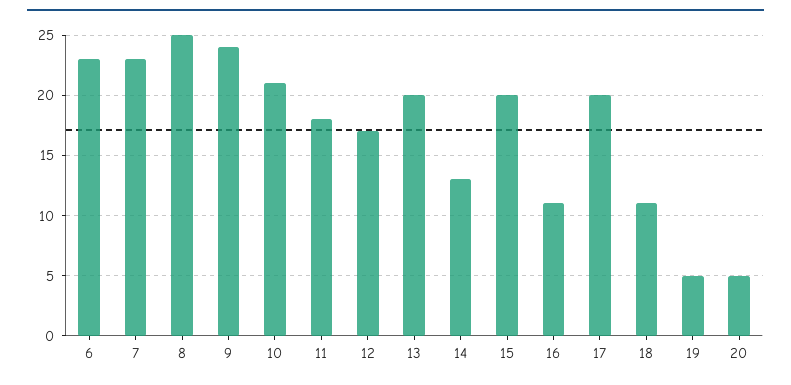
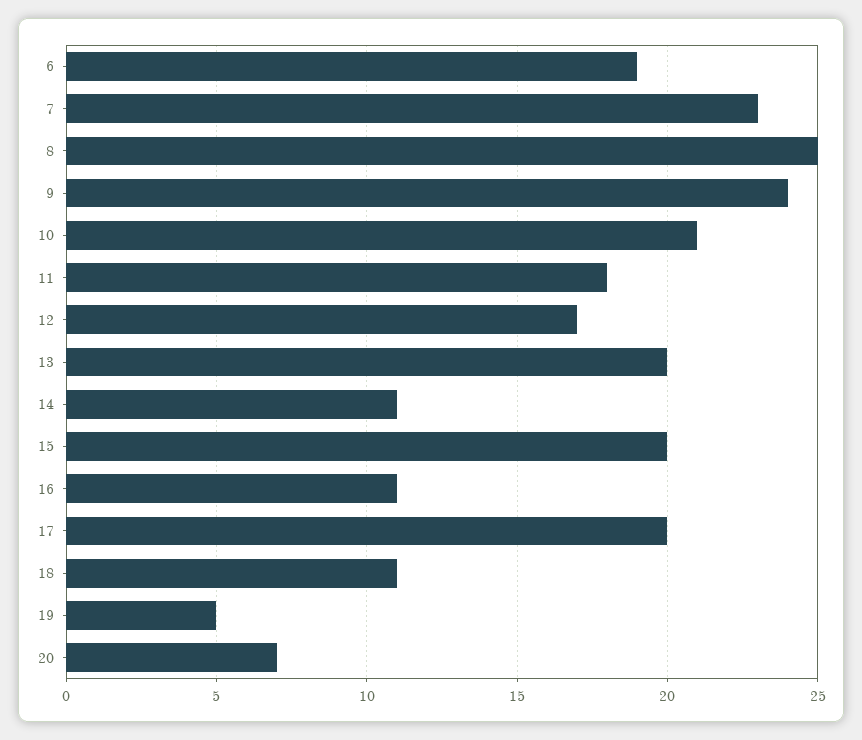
6: 23 -> 19
14: 13 -> 11
20: 5 -> 7

